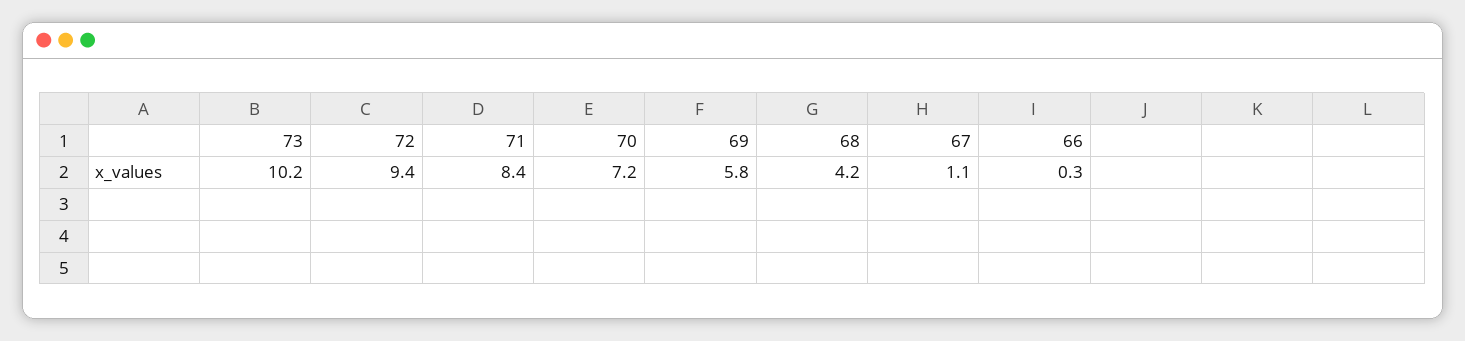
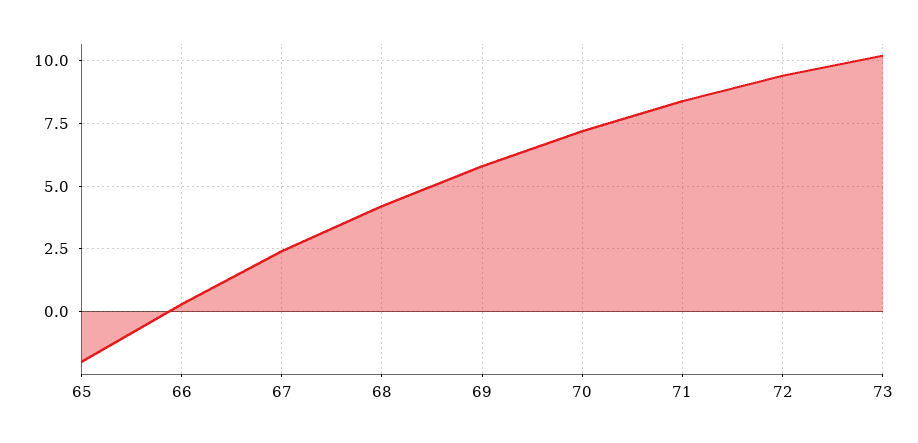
67: 1.1 -> 2.5
65: none -> -2

